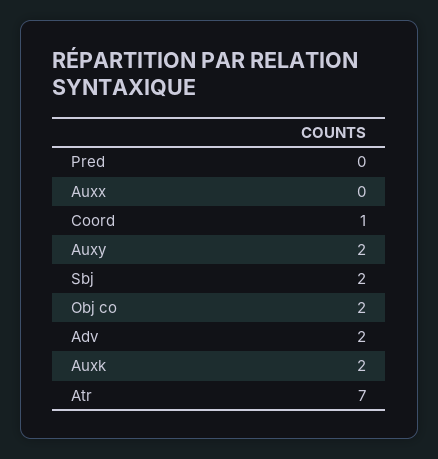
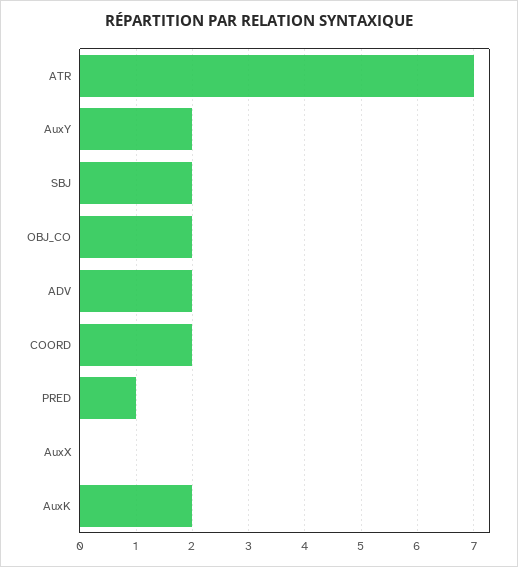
Pred: 0 -> 1
Coord: 1 -> 2

